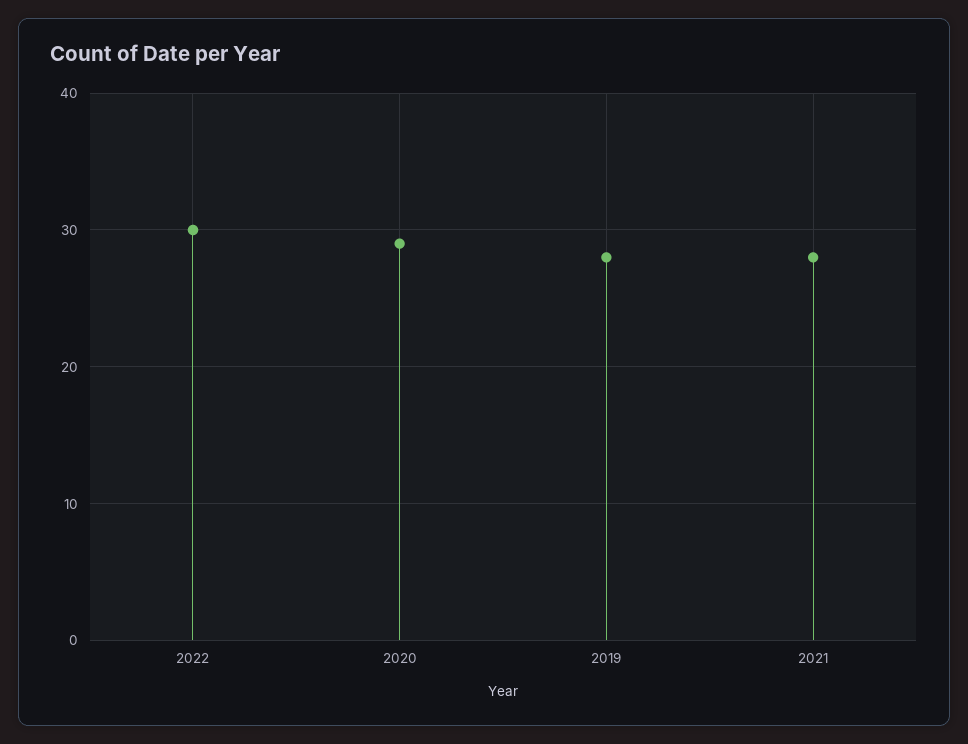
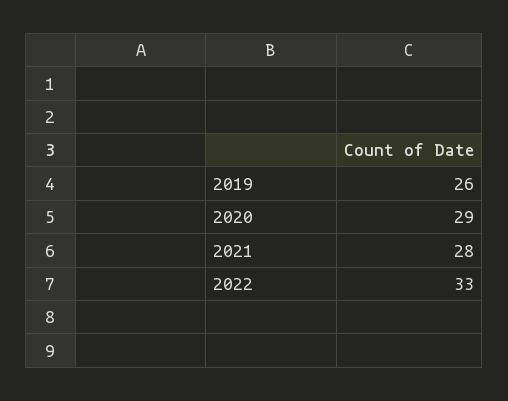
2022: 30 -> 33
2019: 28 -> 26

